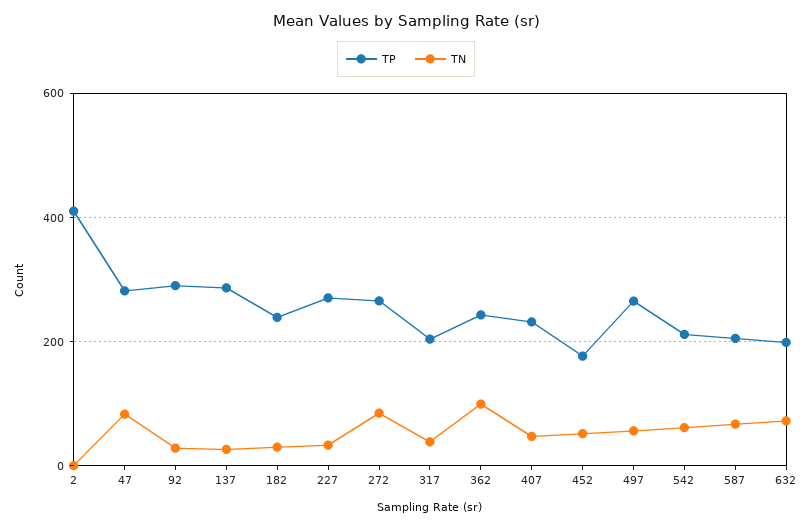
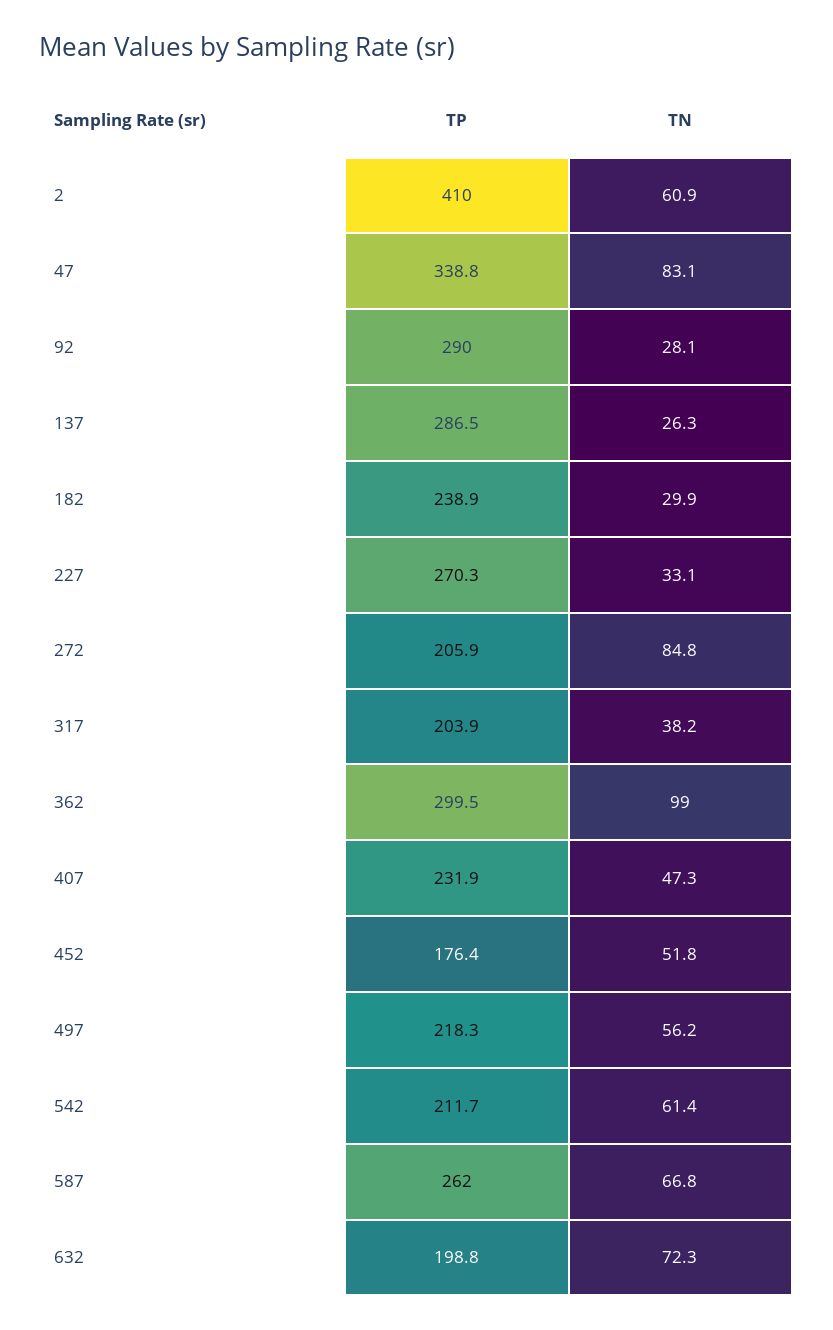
TN, 2: 0 -> 60.9
TP, 47: 280 -> 338.8
TP, 272: 260 -> 205.9
TP, 362: 240 -> 299.5
TP, 497: 260 -> 218.3
TP, 587: 200 -> 262

